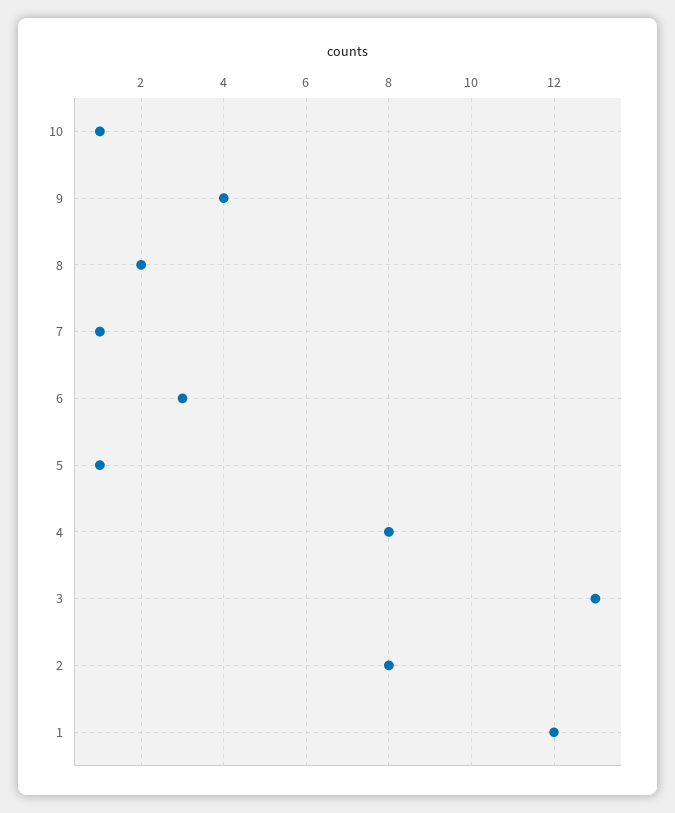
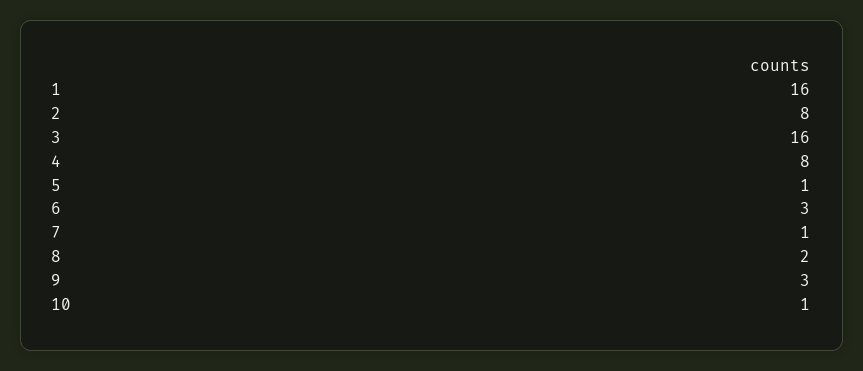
9: 4 -> 3
3: 13 -> 16
1: 12 -> 16

